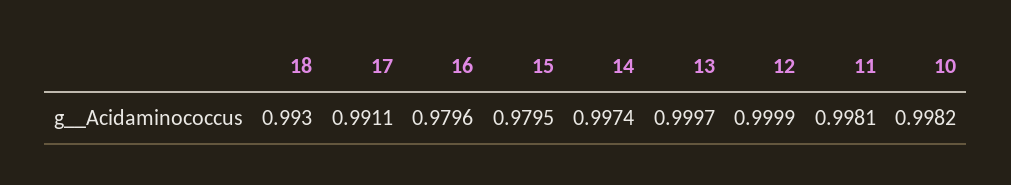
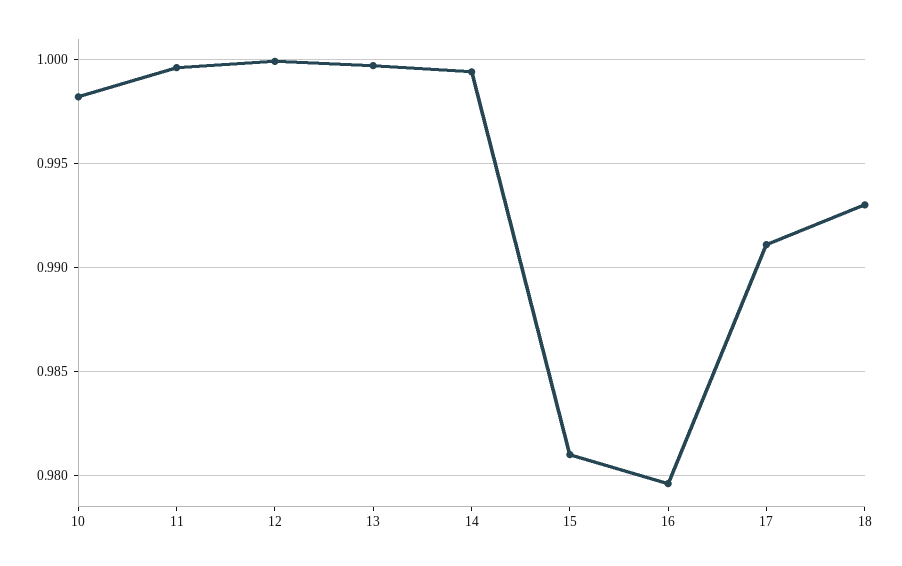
15: 0.9795 -> 0.981
14: 0.9974 -> 0.9995
11: 0.9981 -> 0.9995

